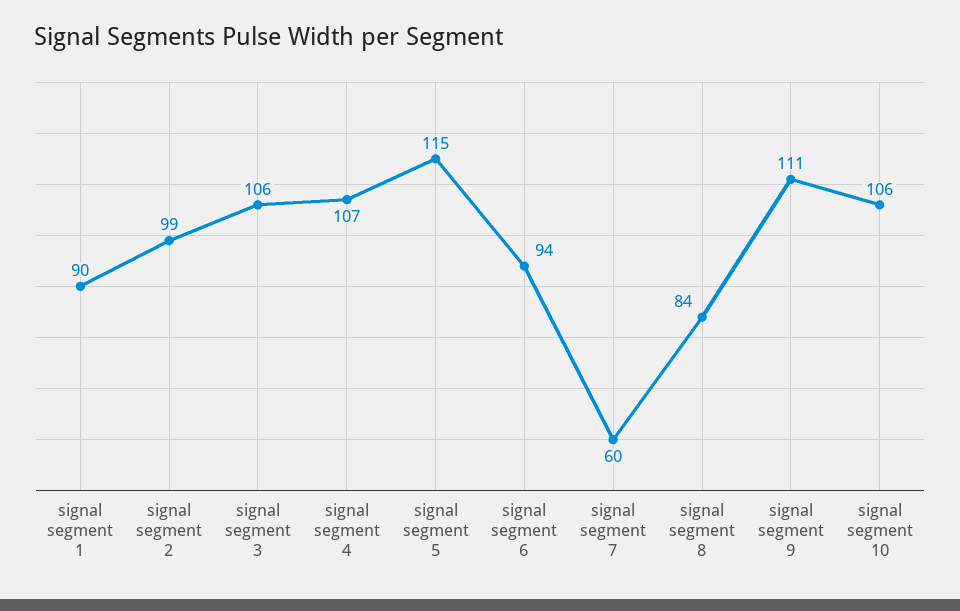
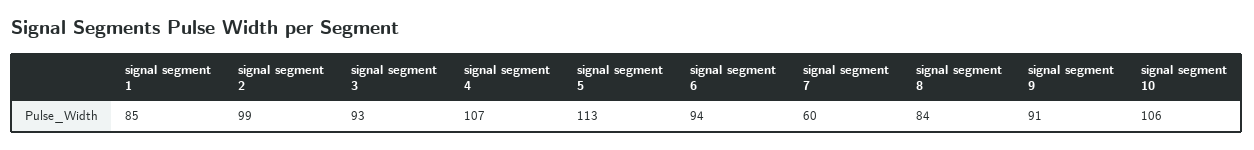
signal segment 1: 90 -> 85
signal segment 3: 106 -> 93
signal segment 5: 115 -> 113
signal segment 9: 111 -> 91

